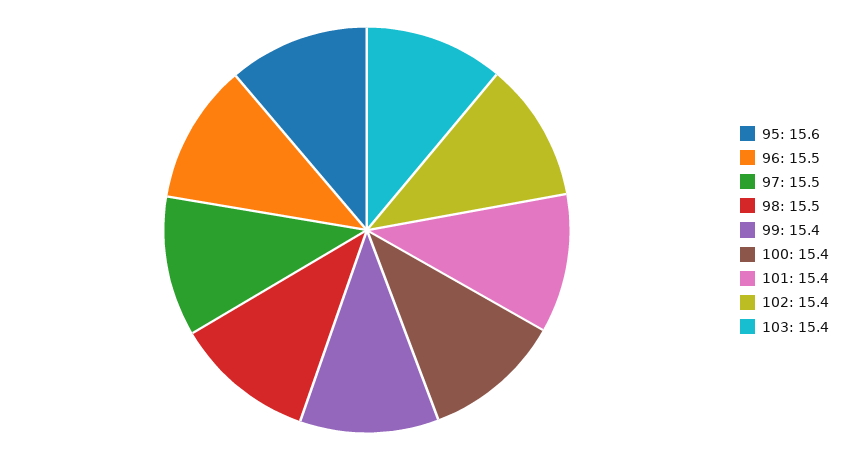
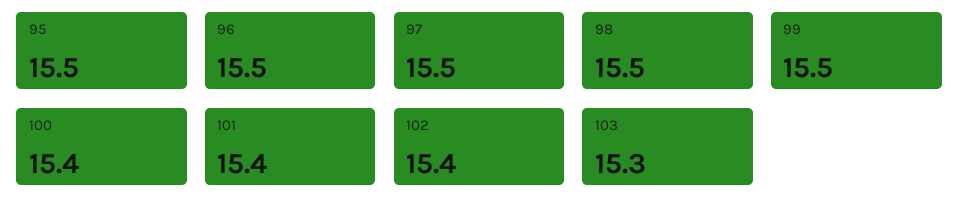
95: 15.6 -> 15.5
99: 15.4 -> 15.5
103: 15.4 -> 15.3

